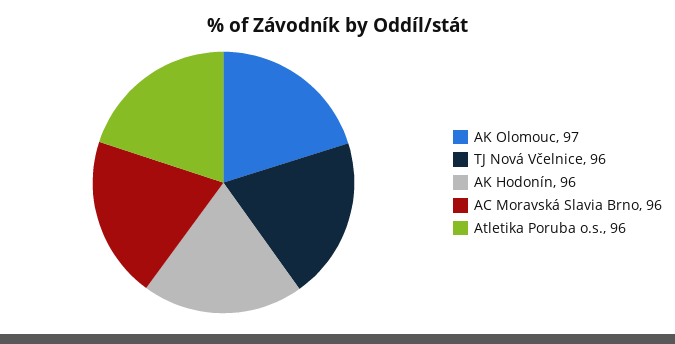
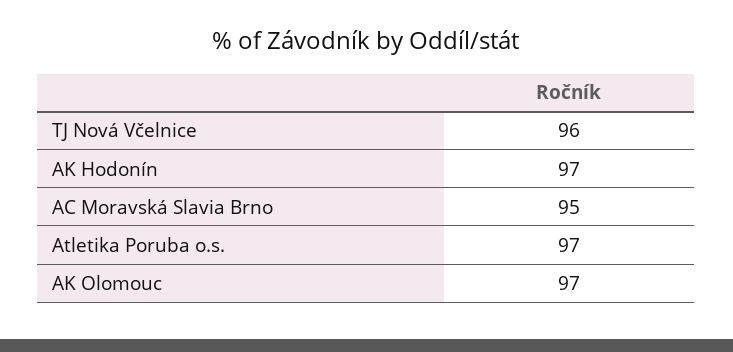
AK Hodonín: 96 -> 97
AC Moravská Slavia Brno: 96 -> 95
Atletika Poruba o.s.: 96 -> 97

